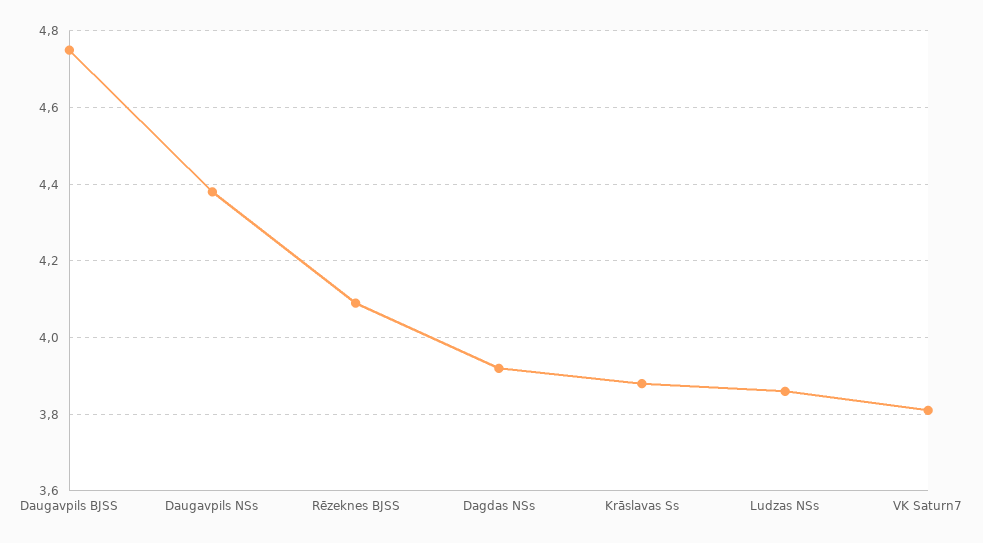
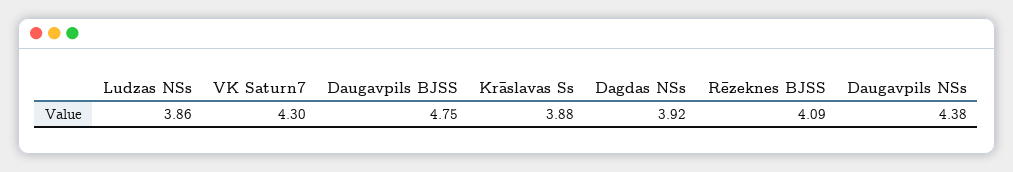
VK Saturn7: 3.8 -> 4.3

